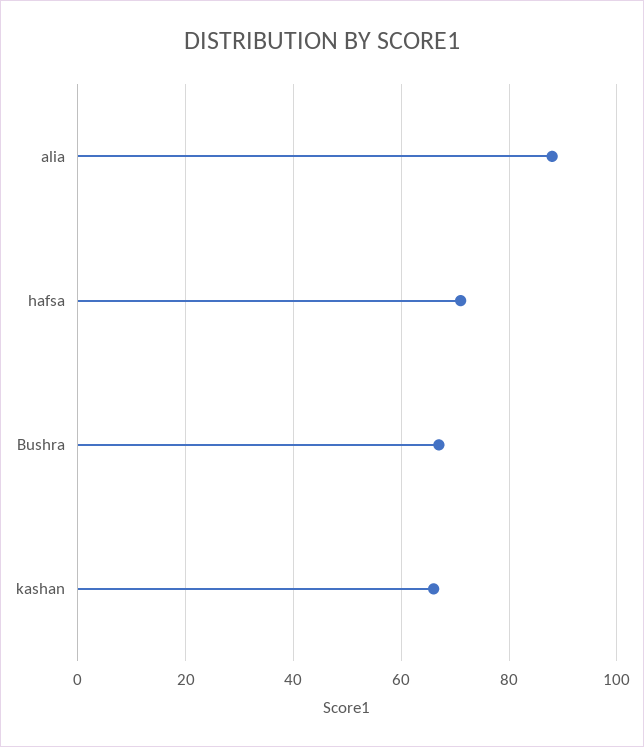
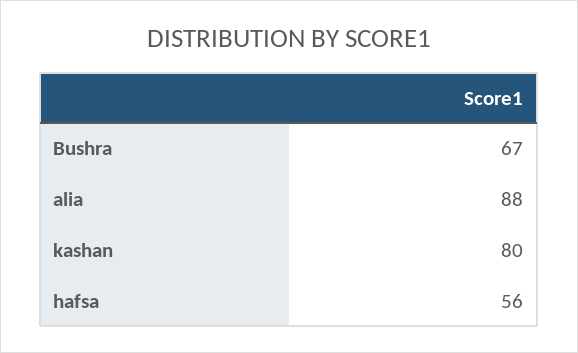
hafsa: 70 -> 56
kashan: 65 -> 80

